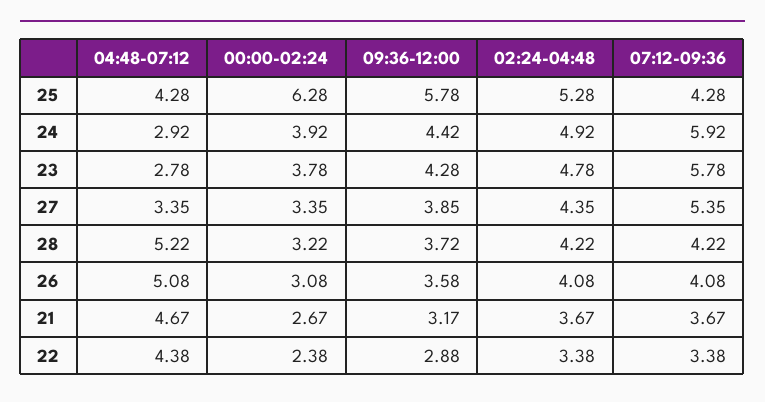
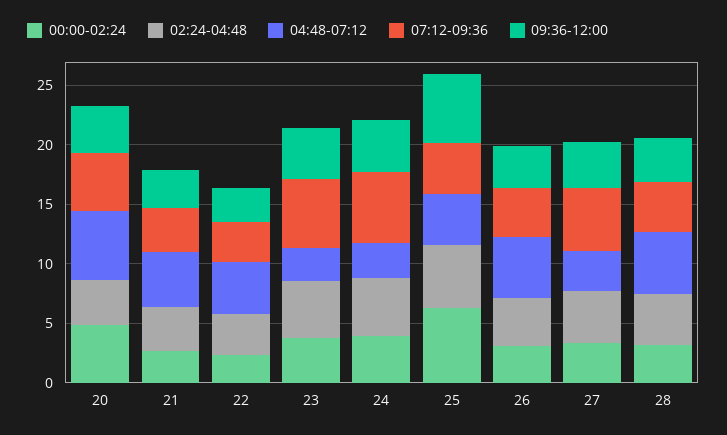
00:00-02:24, 20: none -> 5
02:24-04:48, 20: none -> 4
04:48-07:12, 20: none -> 6
07:12-09:36, 20: none -> 5
09:36-12:00, 20: none -> 4

